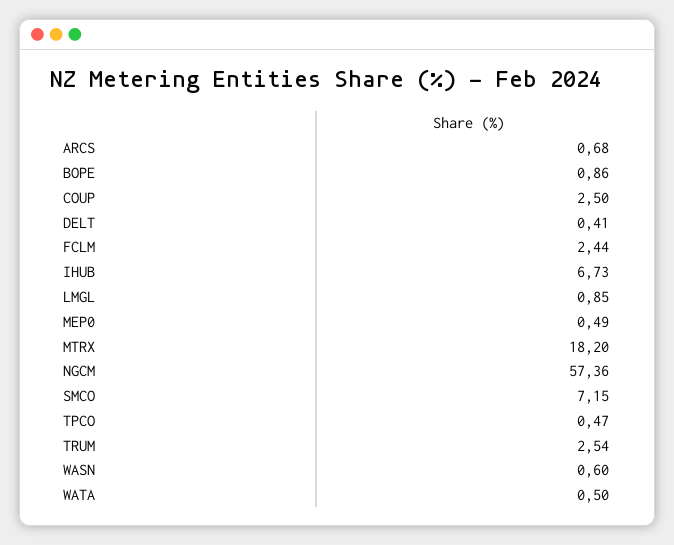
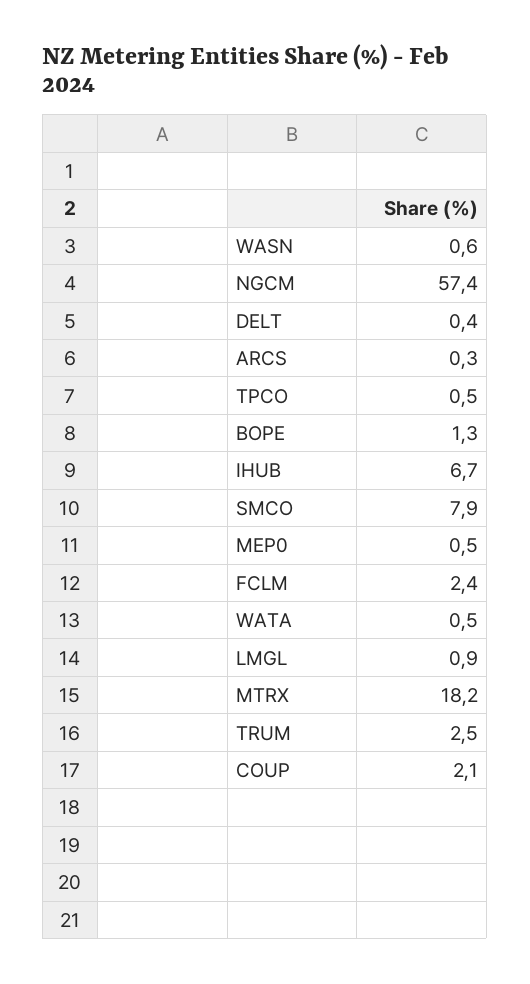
ARCS: 0.68 -> 0.3
BOPE: 0.86 -> 1.3
COUP: 2.5 -> 2.1
SMCO: 7.15 -> 7.9

